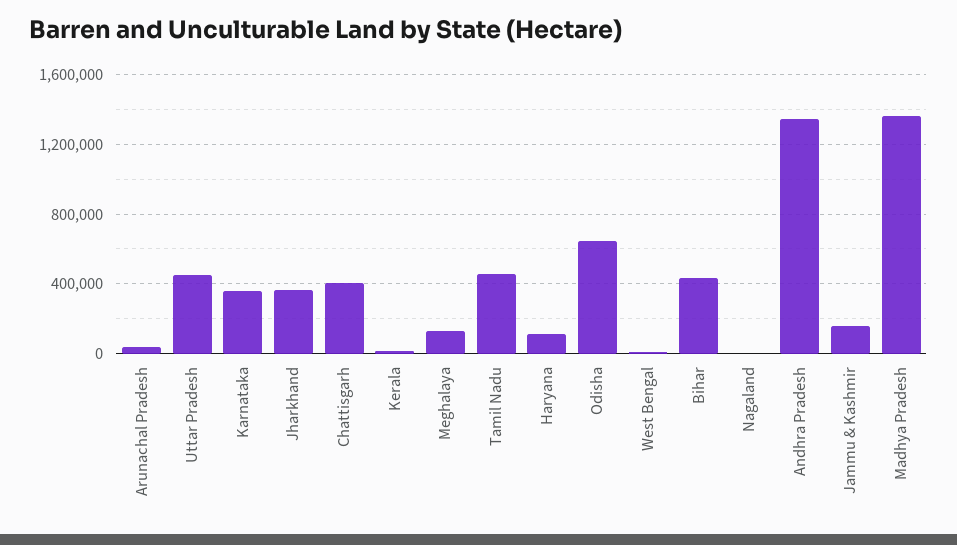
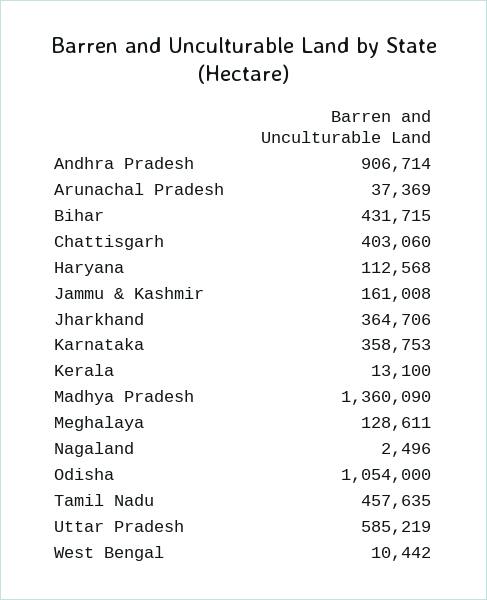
Uttar Pradesh: 450000 -> 585219
Odisha: 650000 -> 1054000
Andhra Pradesh: 1350000 -> 906714

